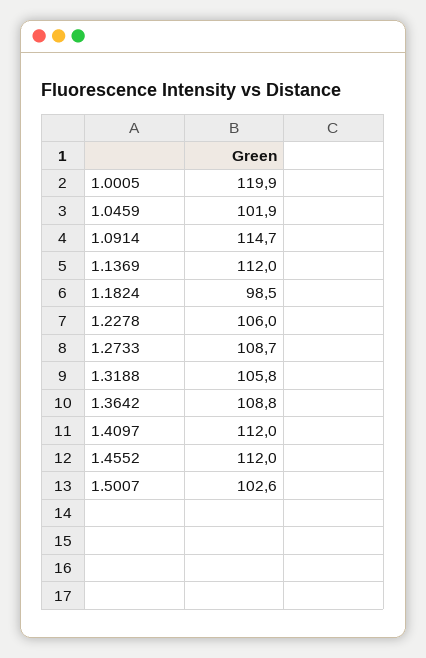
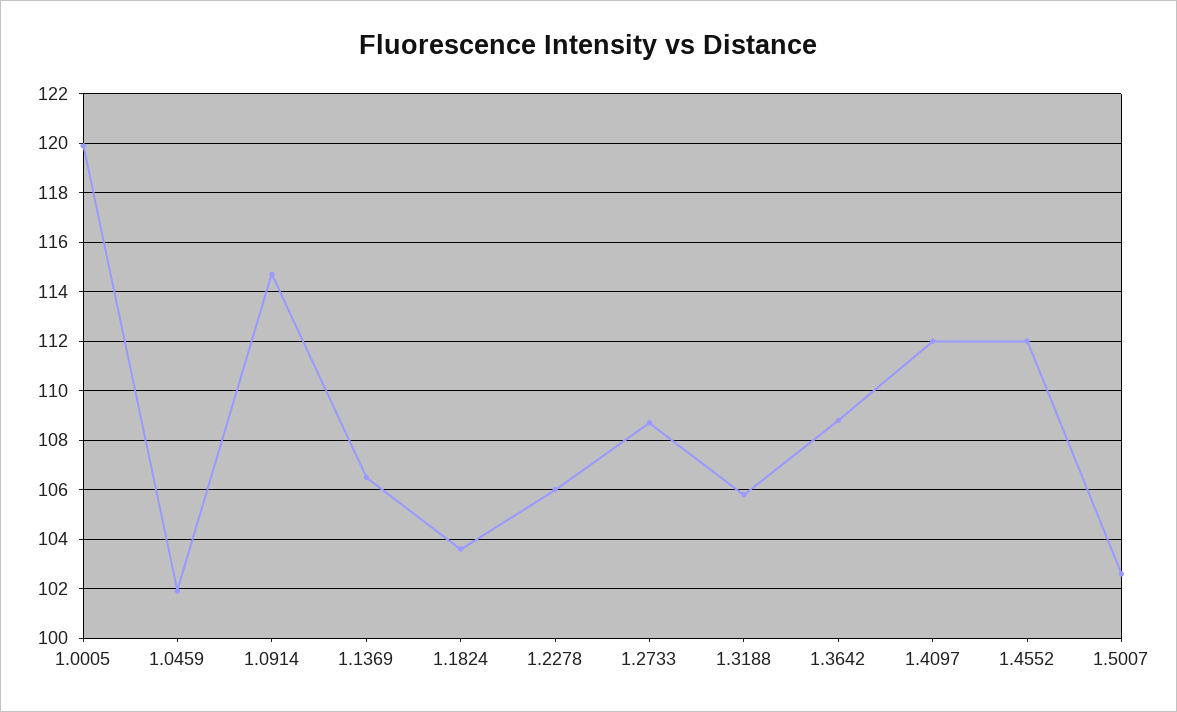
1.1369: 112 -> 106.5
1.1824: 98.5 -> 103.5

